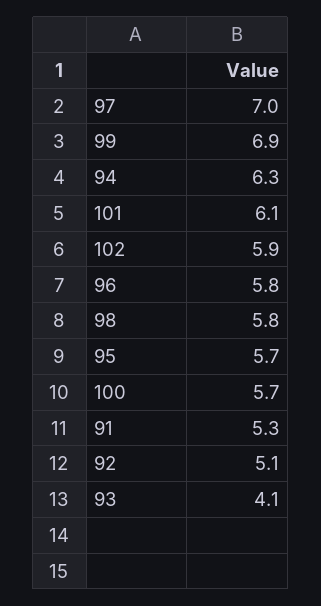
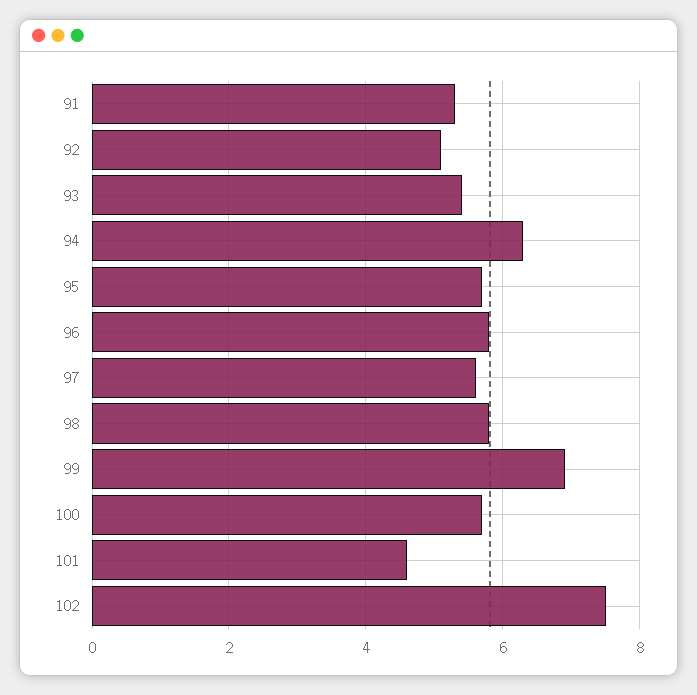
97: 7 -> 5.5
101: 6.1 -> 4.5
102: 5.9 -> 7.5
93: 4.1 -> 5.5

